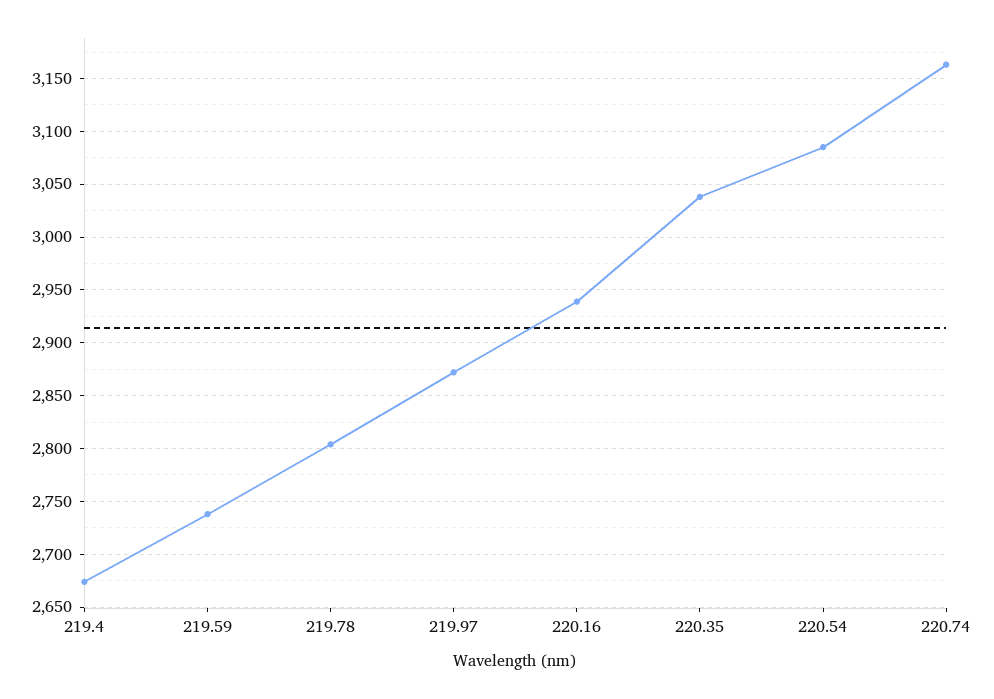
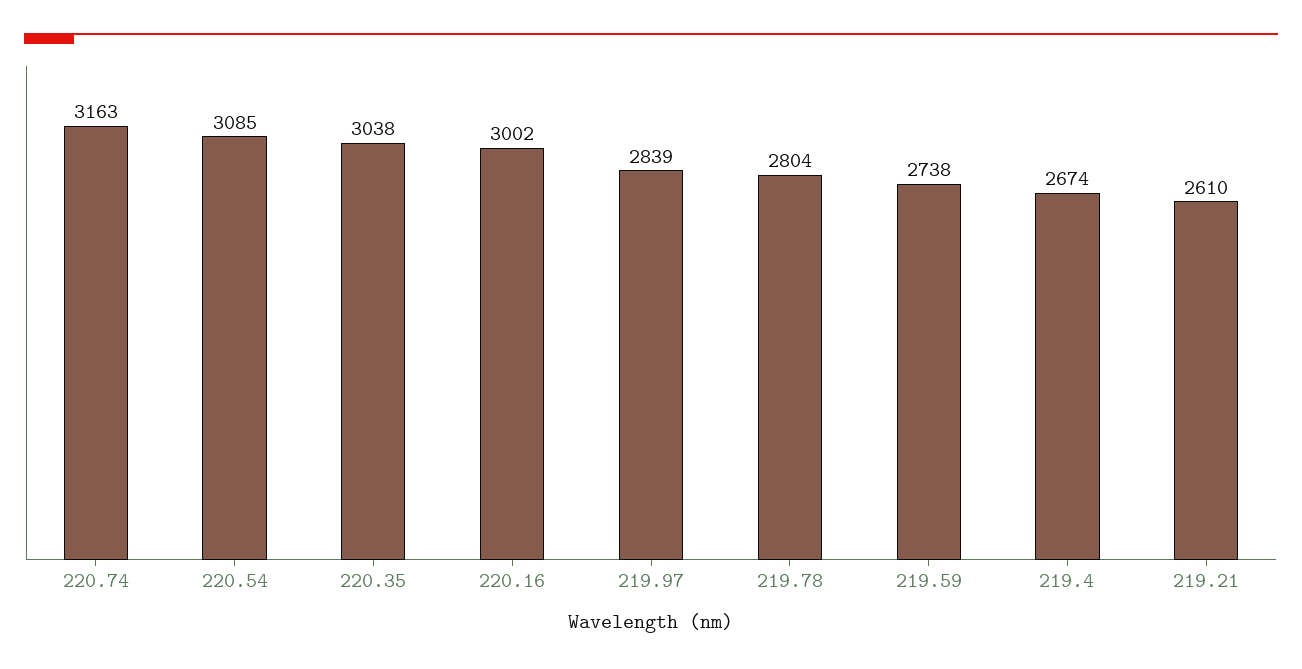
219.97: 2870 -> 2839
220.16: 2940 -> 3002
219.21: none -> 2610

